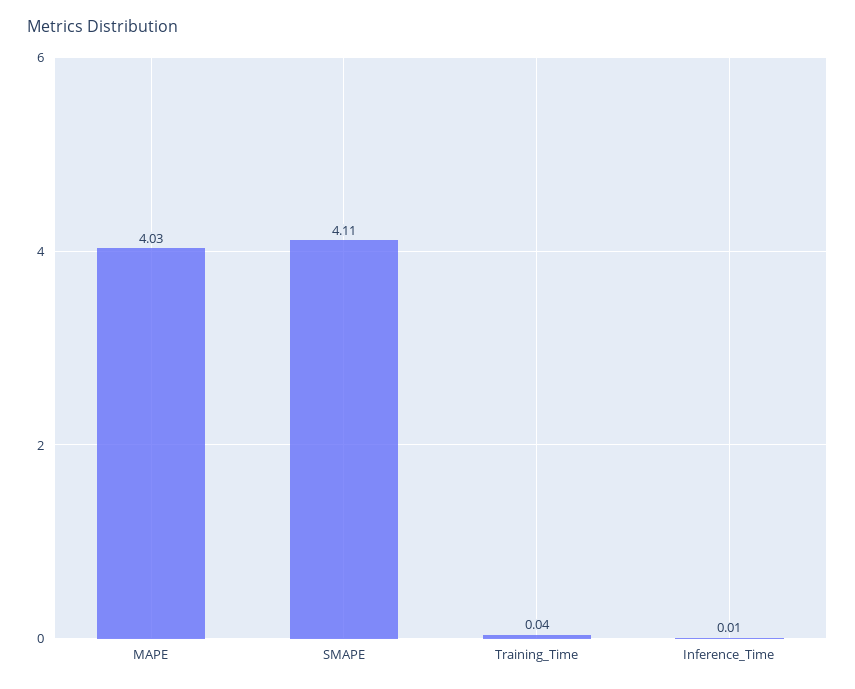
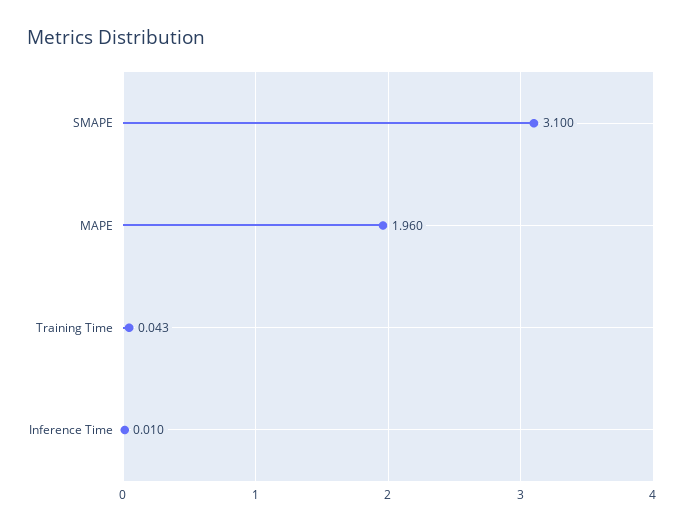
MAPE: 4.03 -> 1.96
SMAPE: 4.11 -> 3.1

